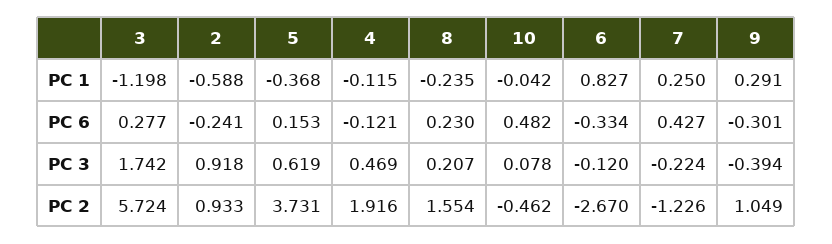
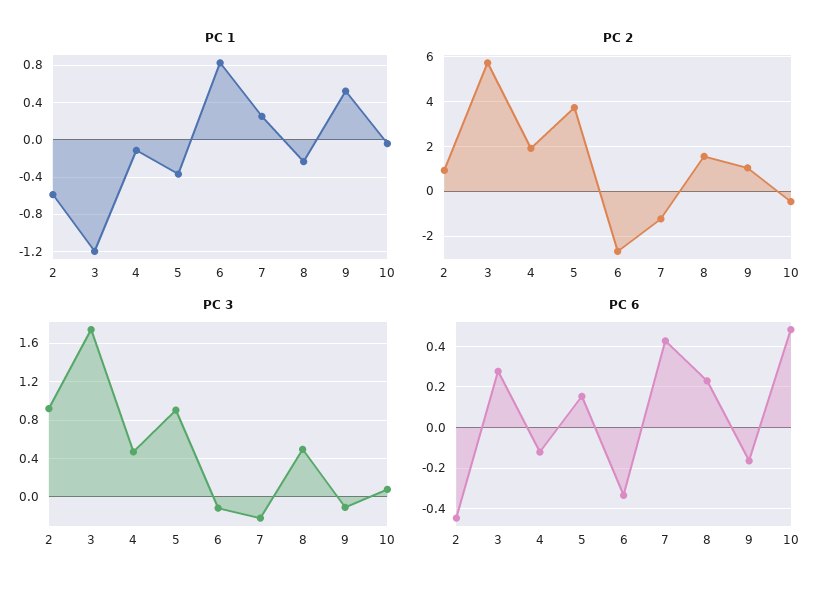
PC 1, 9: 0.291 -> 0.5
PC 6, 2: -0.241 -> -0.45
PC 6, 9: -0.301 -> -0.15
PC 3, 5: 0.619 -> 0.9
PC 3, 8: 0.207 -> 0.5
PC 3, 9: -0.394 -> -0.1

